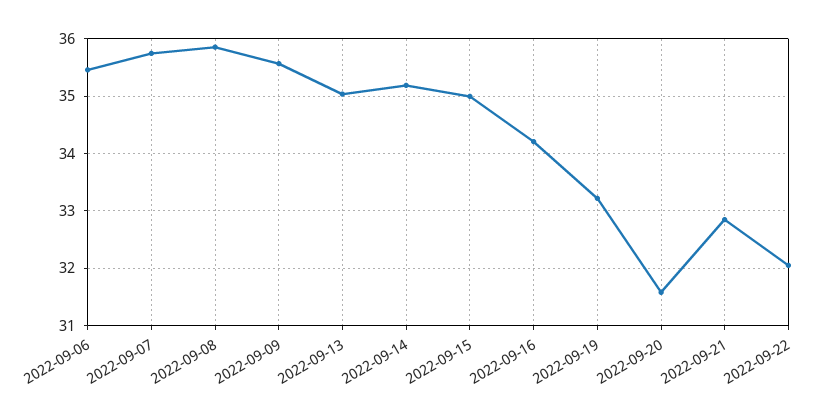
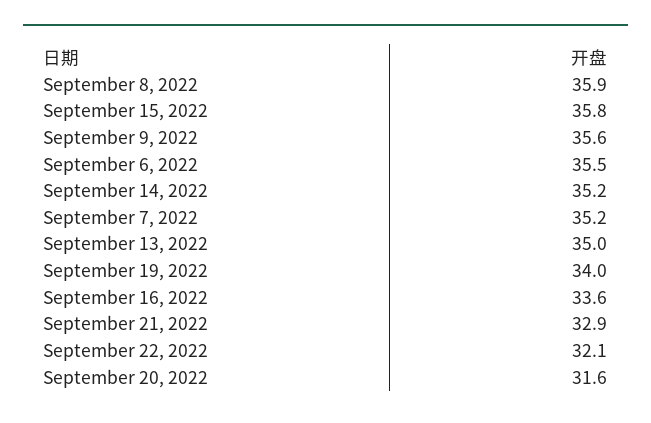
2022-09-07: 35.8 -> 35.2
2022-09-15: 35 -> 35.8
2022-09-16: 34.2 -> 33.6
2022-09-19: 33.2 -> 34

